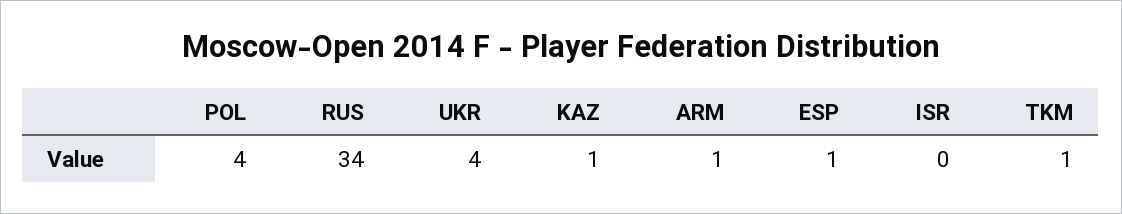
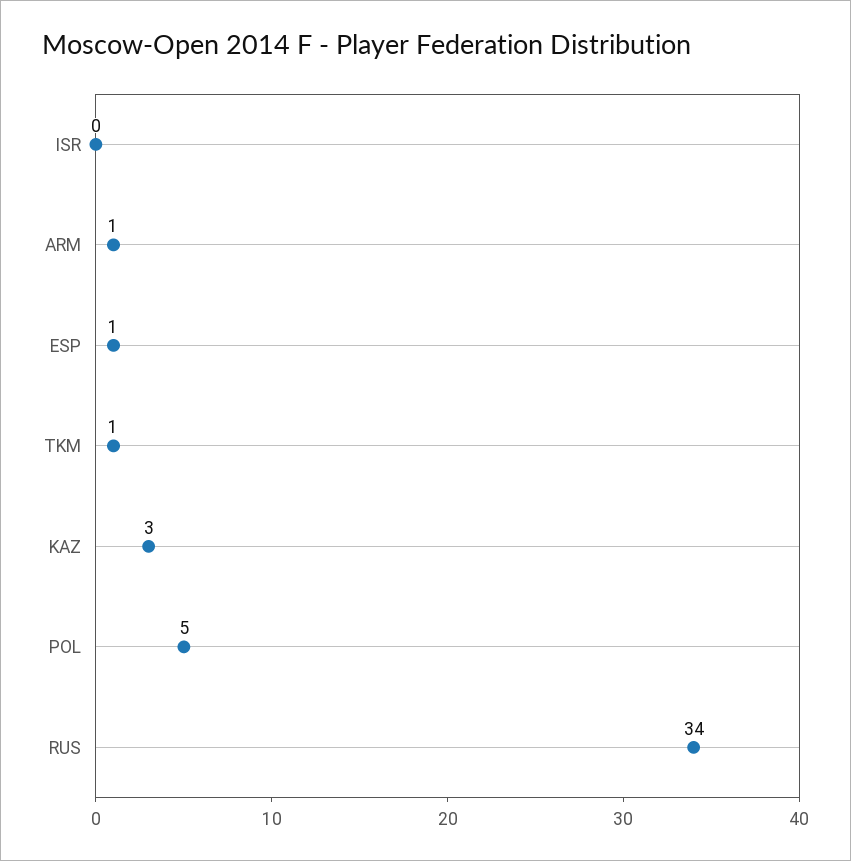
POL: 4 -> 5
UKR: 4 -> none
KAZ: 1 -> 3

